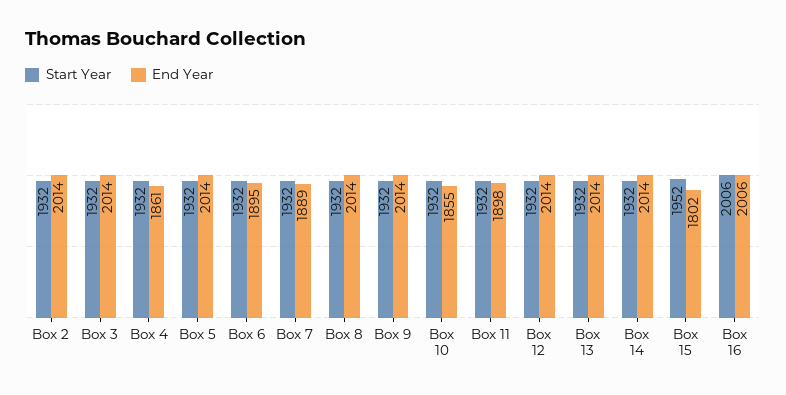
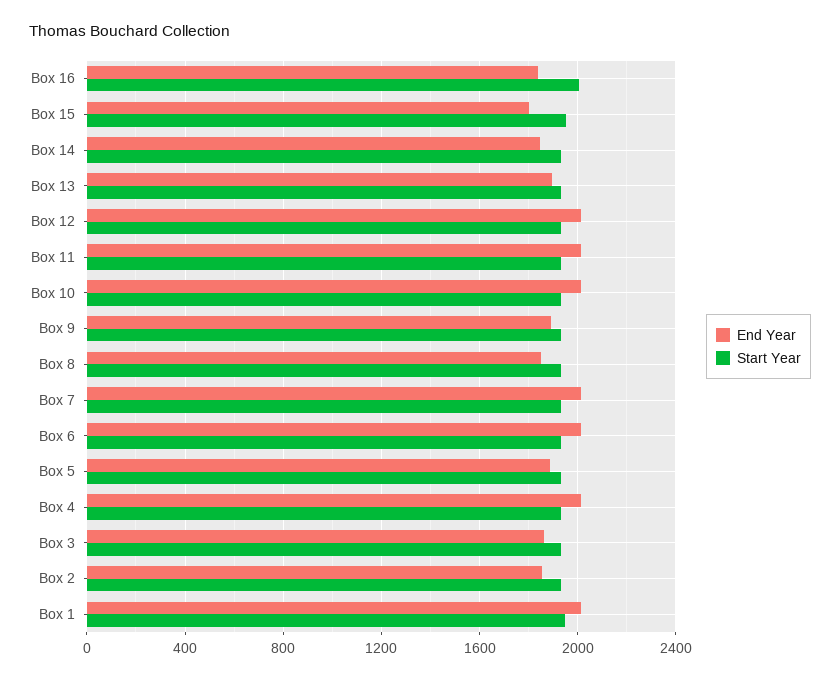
End Year, Box 2: 2014 -> 1850
End Year, Box 3: 2014 -> 1850
End Year, Box 4: 1861 -> 2000
End Year, Box 5: 2014 -> 1900
End Year, Box 6: 1895 -> 2000
End Year, Box 7: 1889 -> 2000
End Year, Box 8: 2014 -> 1850
End Year, Box 9: 2014 -> 1900
End Year, Box 10: 1855 -> 2000
End Year, Box 11: 1898 -> 2000
End Year, Box 13: 2014 -> 1900
End Year, Box 14: 2014 -> 1850
End Year, Box 16: 2006 -> 1850
End Year, Box 1: none -> 2000
Start Year, Box 1: none -> 1950

